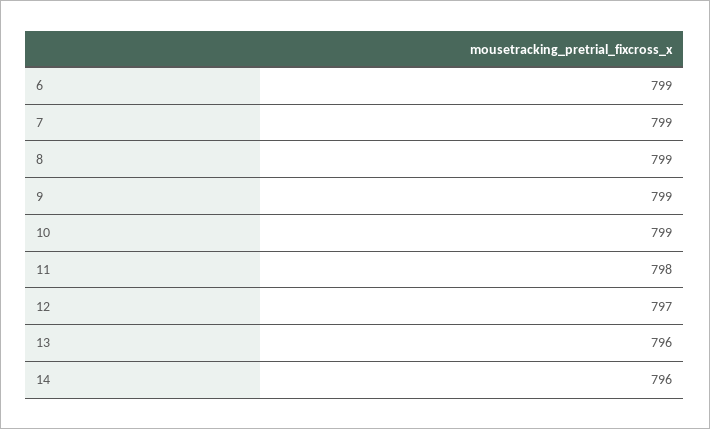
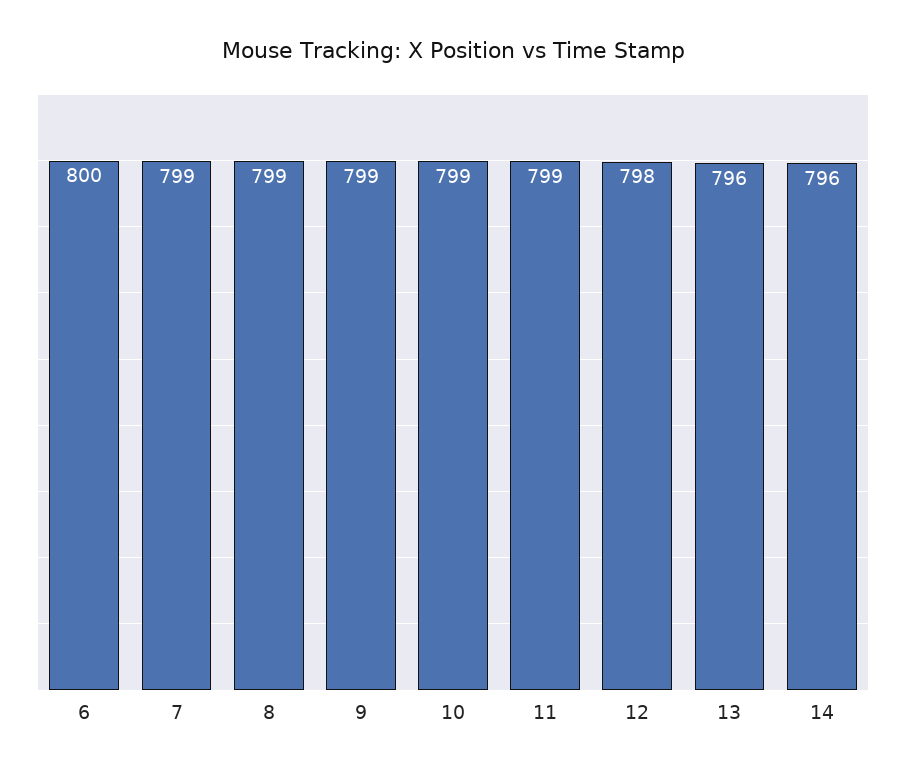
6: 799 -> 800
11: 798 -> 799
12: 797 -> 798

